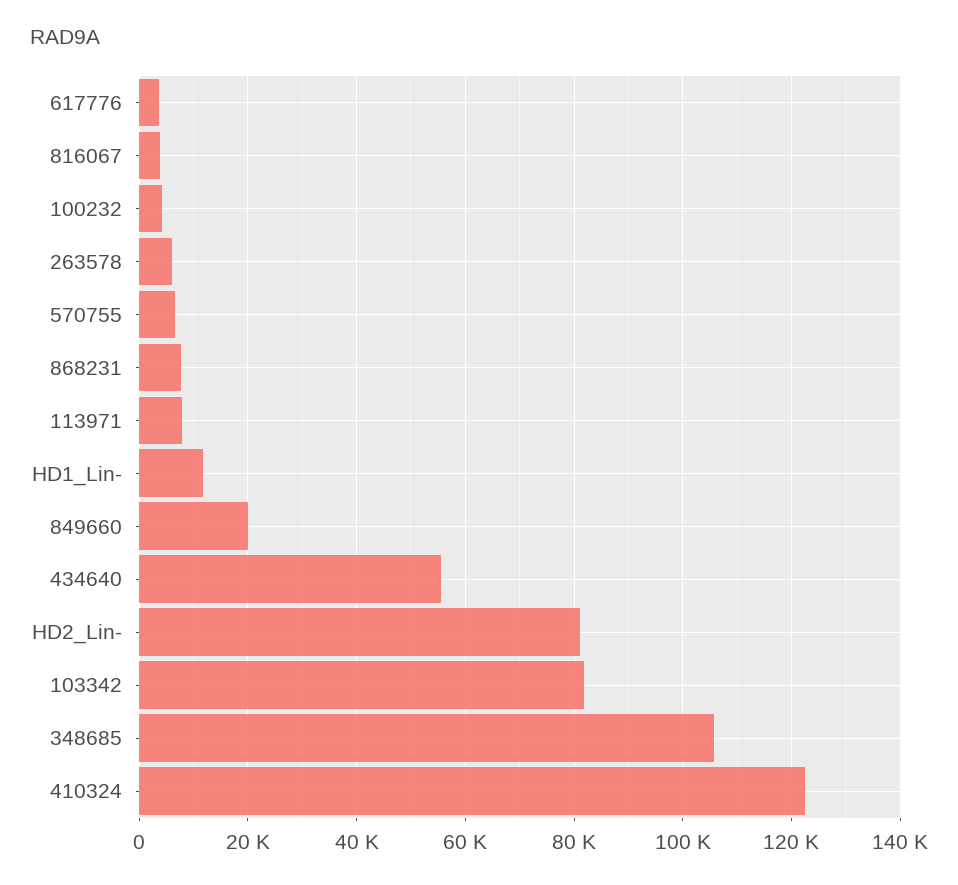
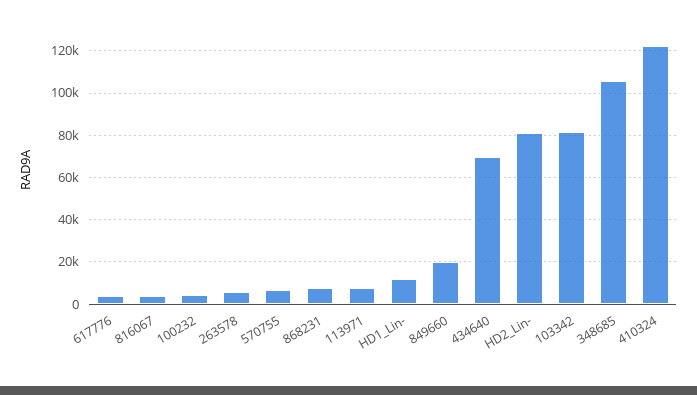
434640: 56000 -> 70000

